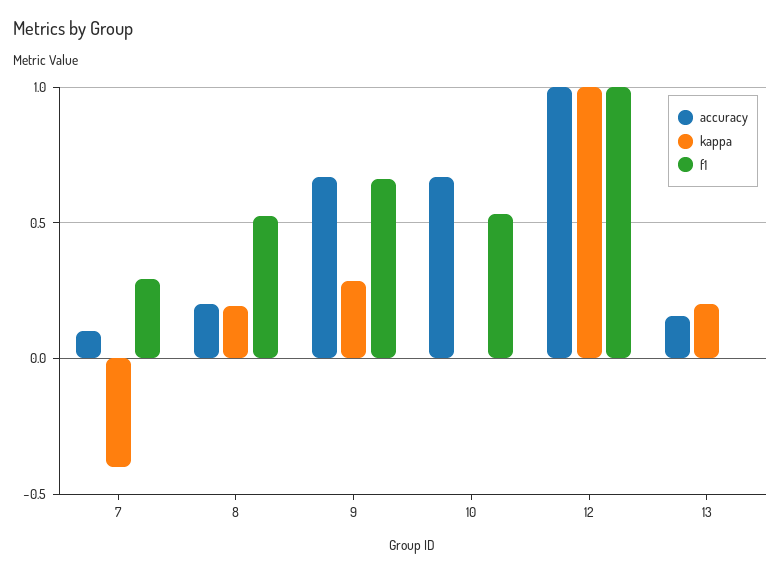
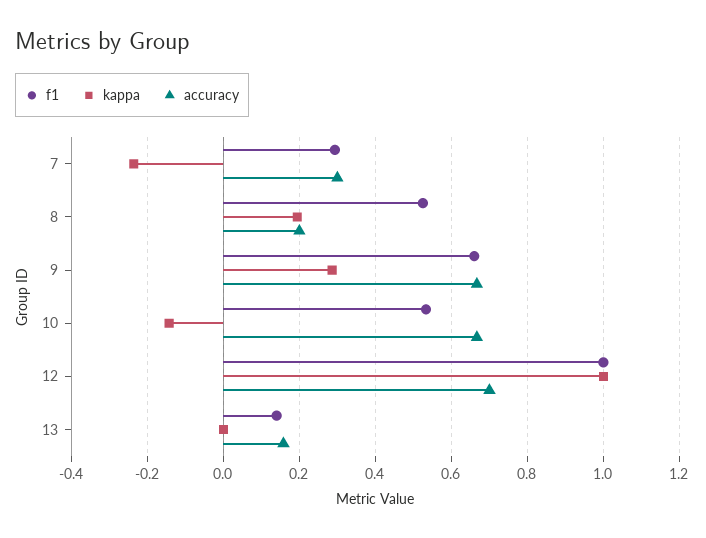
accuracy, 7: 0.1 -> 0.3
kappa, 7: -0.4 -> -0.24
kappa, 10: 0 -> -0.14
accuracy, 12: 1 -> 0.7
kappa, 13: 0.2 -> 0
f1, 13: 0 -> 0.14

